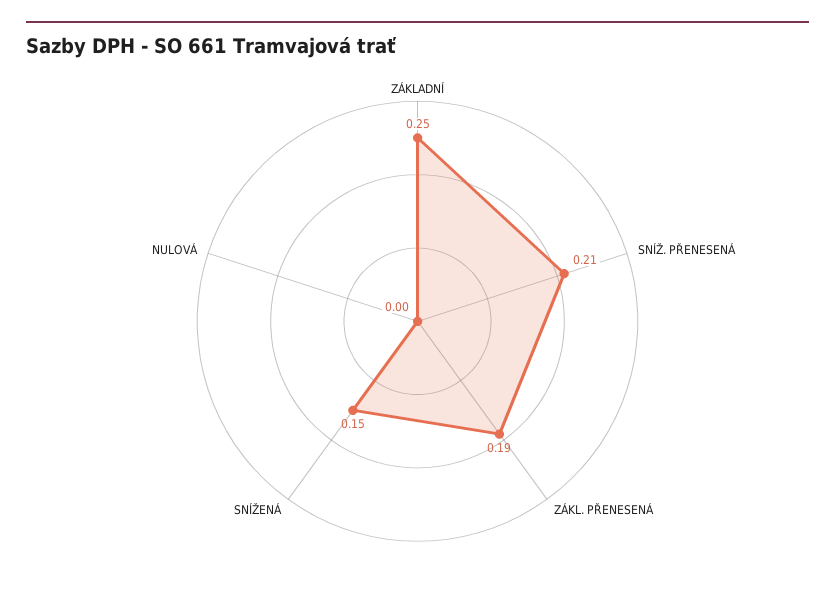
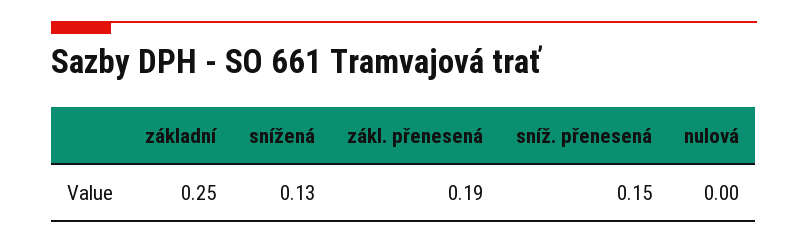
SNÍŽ. PŘENESENÁ: 0.21 -> 0.15
SNÍŽENÁ: 0.15 -> 0.13

